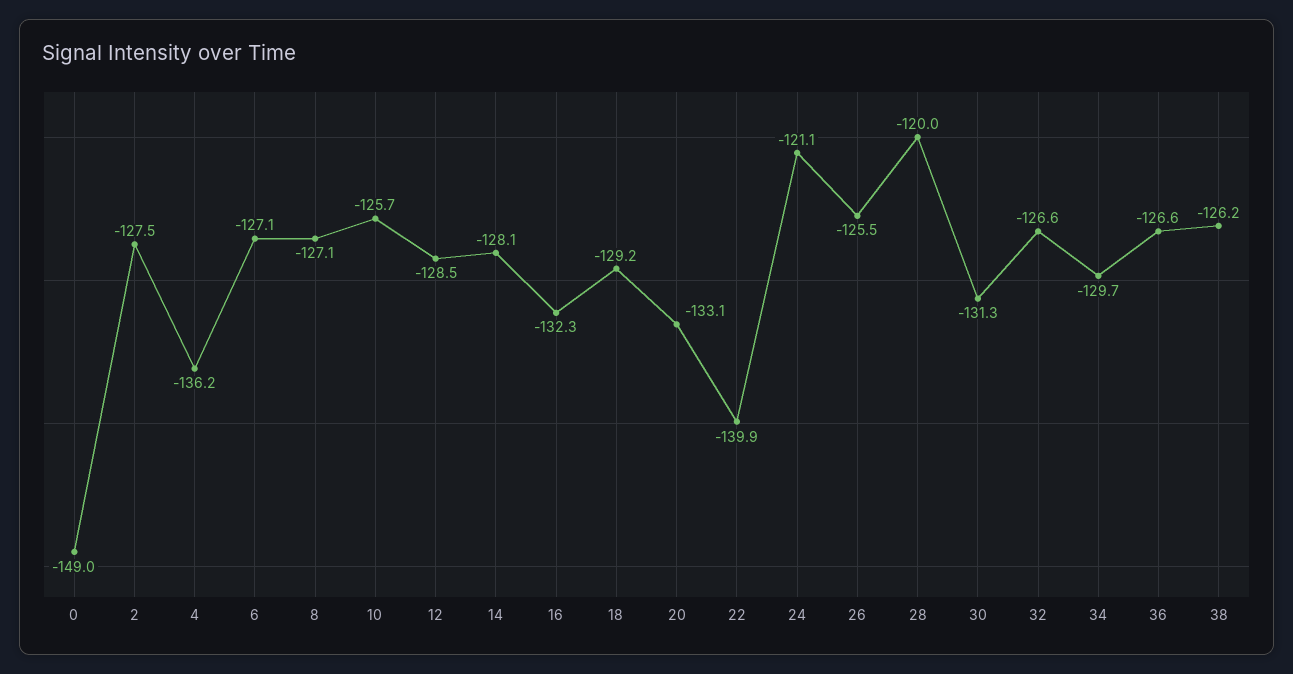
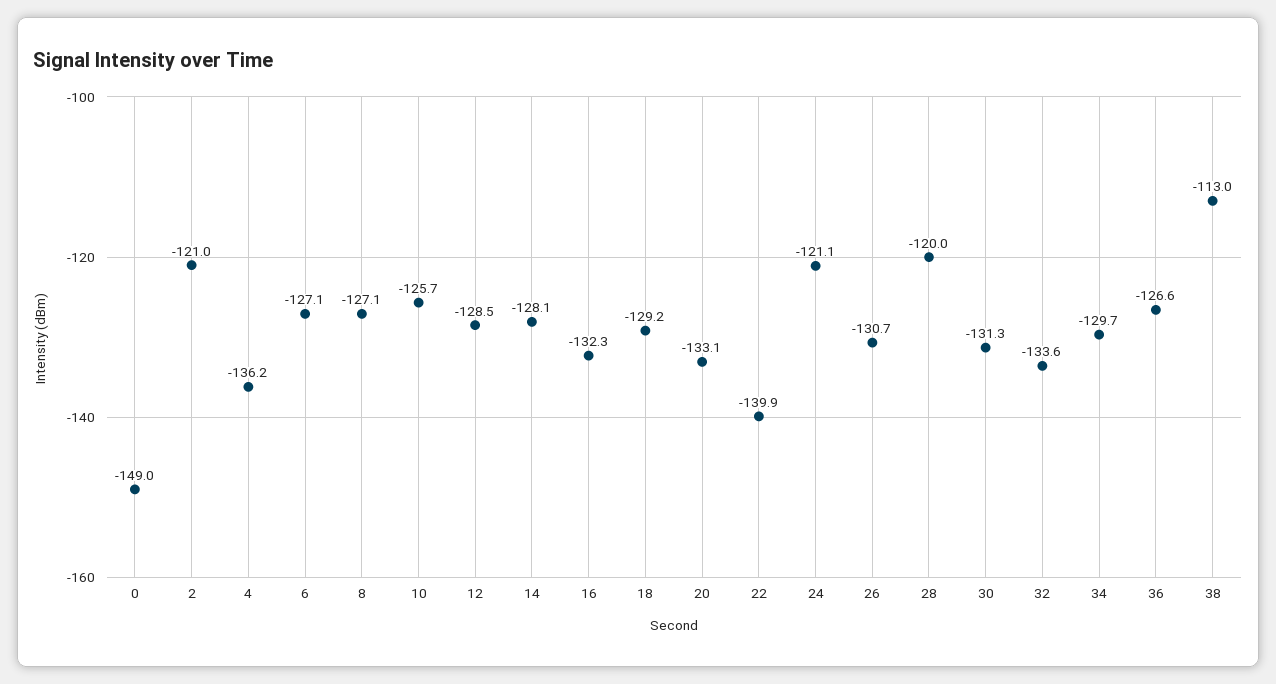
2: -127.5 -> -121
26: -125.5 -> -130.7
32: -126.6 -> -133.6
38: -126.2 -> -113

